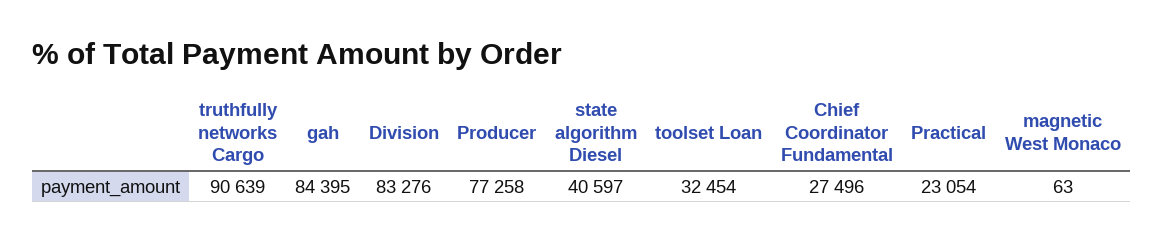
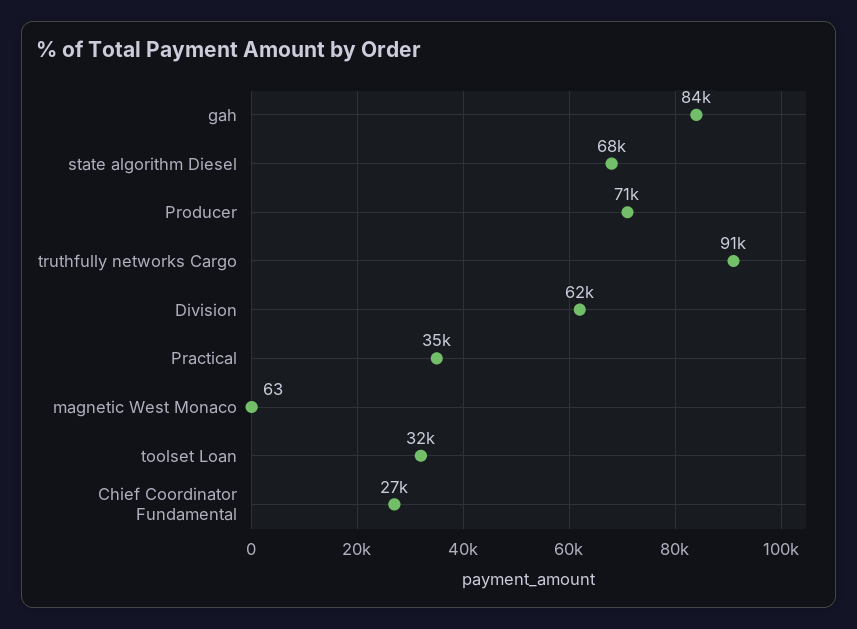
Division: 83276 -> 62000
Producer: 77258 -> 71000
state algorithm Diesel: 40597 -> 68000
Practical: 23054 -> 35000

